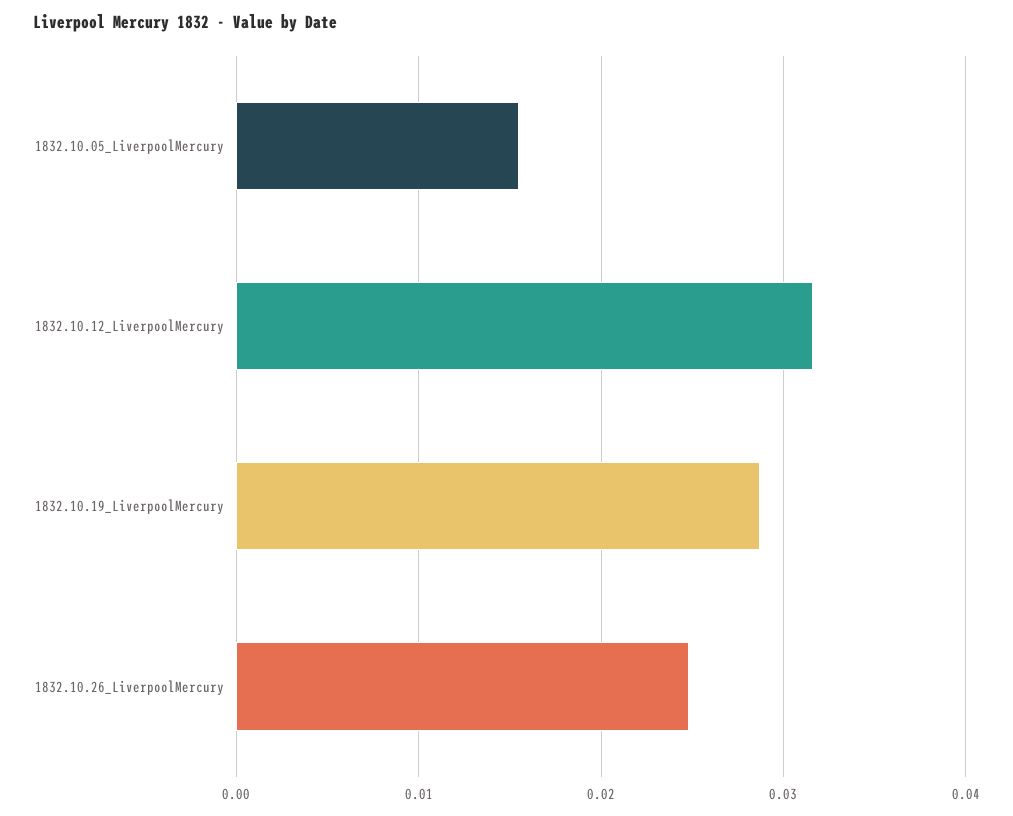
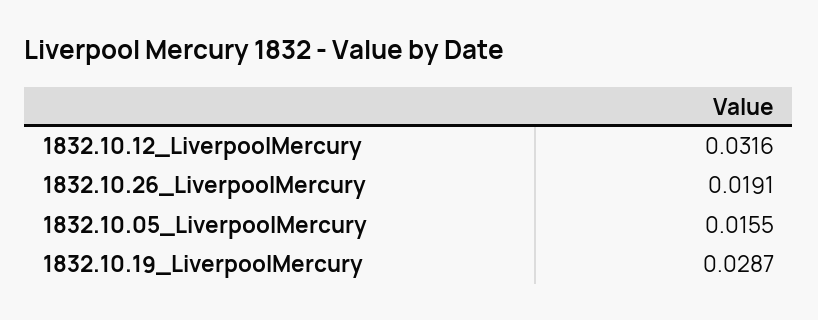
1832.10.26_LiverpoolMercury: 0.025 -> 0.0191

